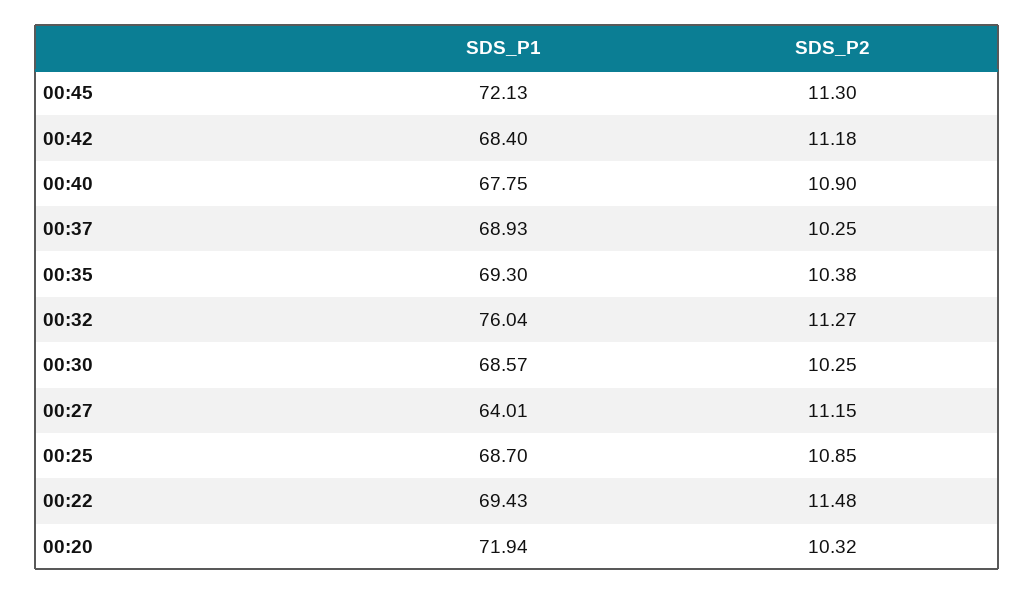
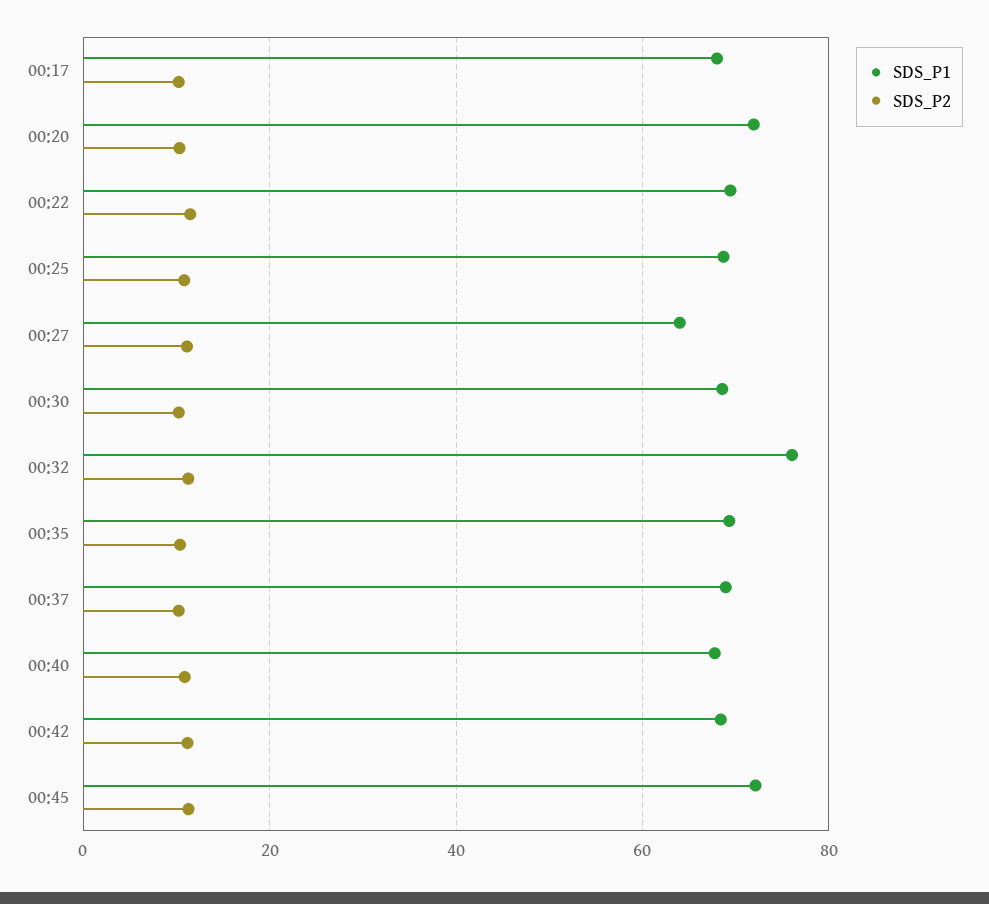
SDS_P1, 00:17: none -> 68
SDS_P2, 00:17: none -> 10

